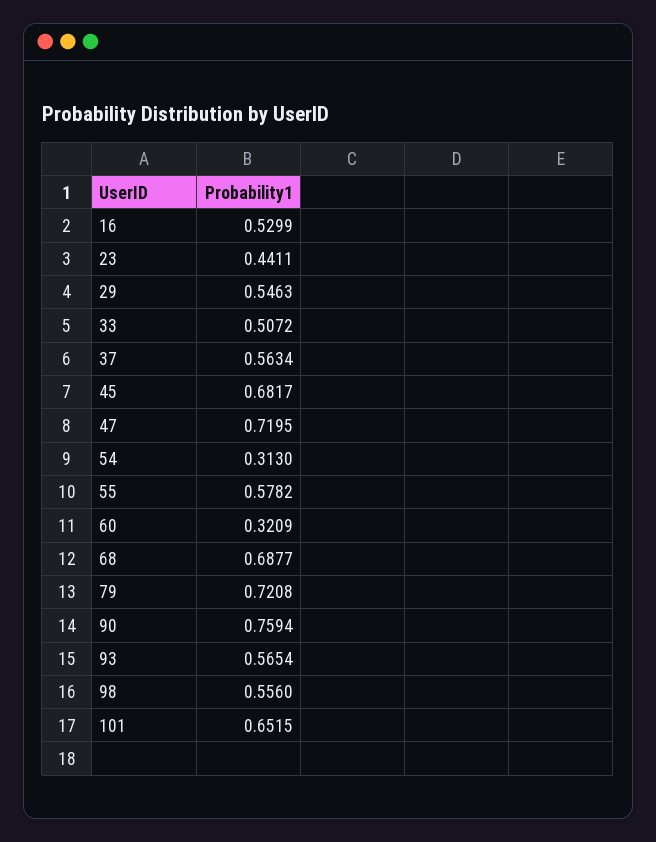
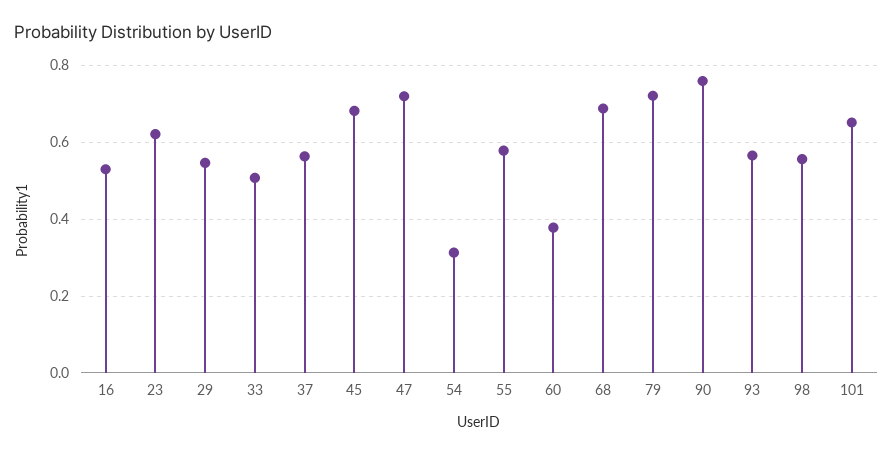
23: 0.4411 -> 0.62
60: 0.3209 -> 0.38

